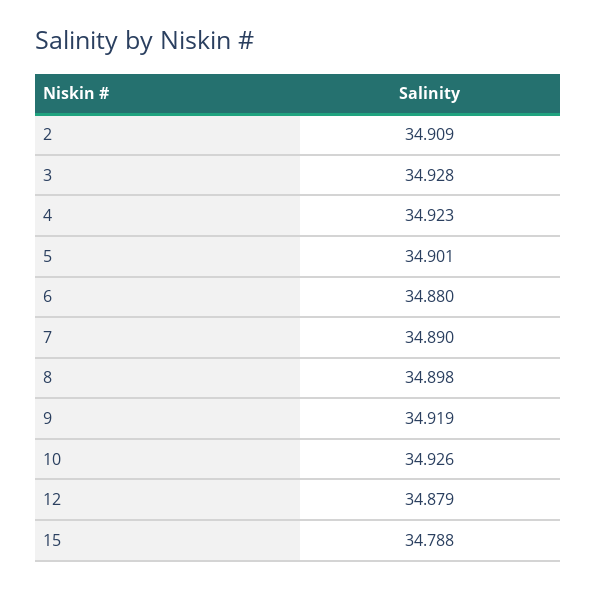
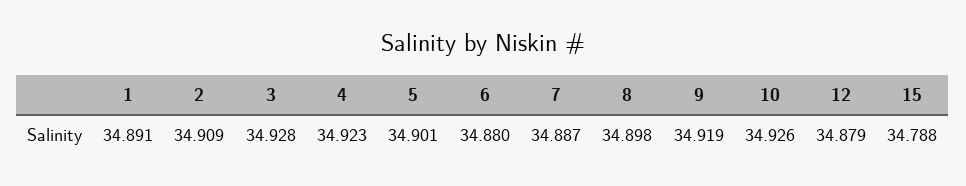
7: 34.89 -> 34.887
1: none -> 34.891

